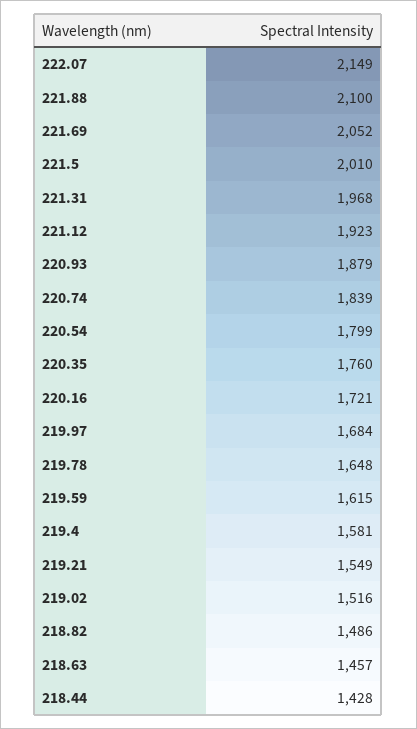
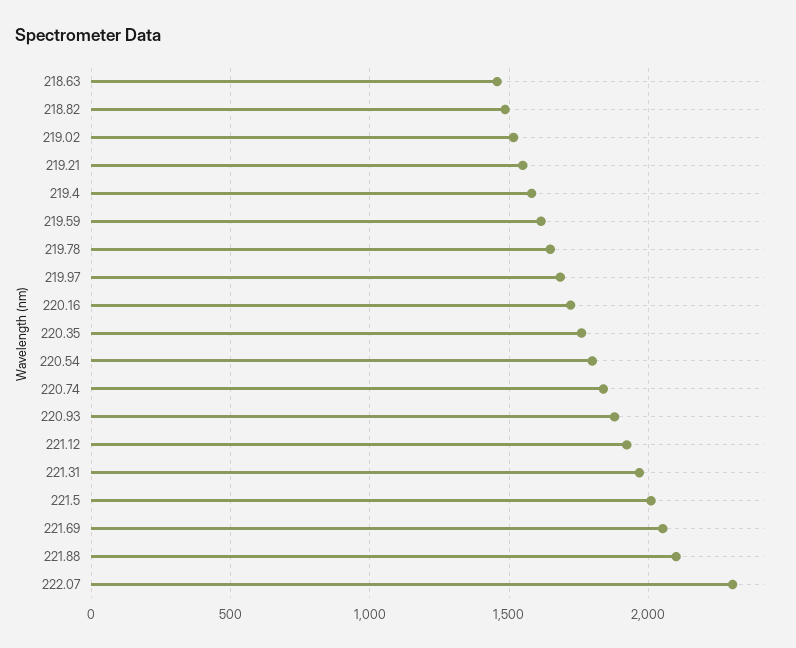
222.07: 2149 -> 2300
218.44: 1428 -> none

